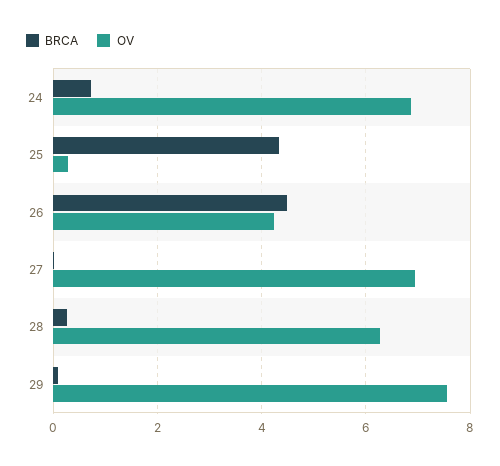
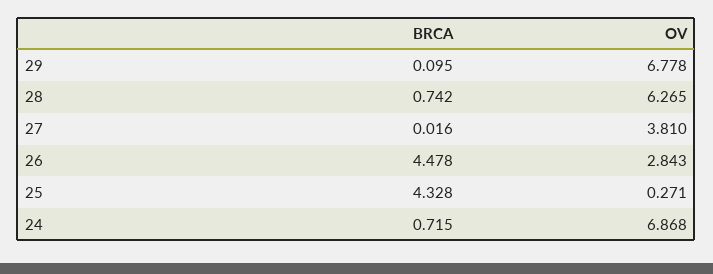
OV, 26: 4.2 -> 2.843
OV, 27: 7 -> 3.81
BRCA, 28: 0.2 -> 0.742
OV, 29: 7.6 -> 6.778

